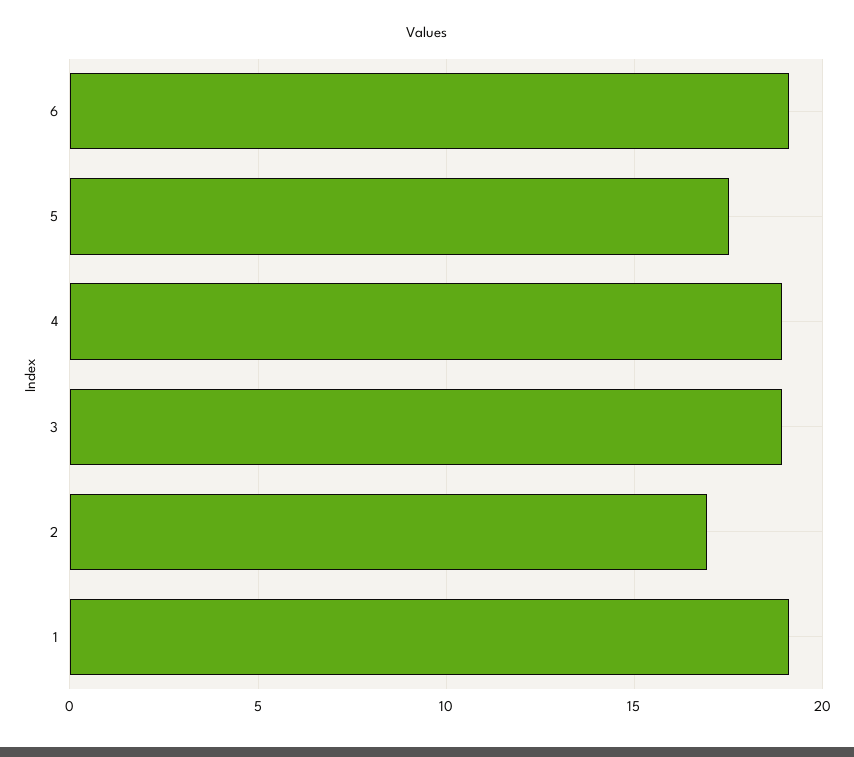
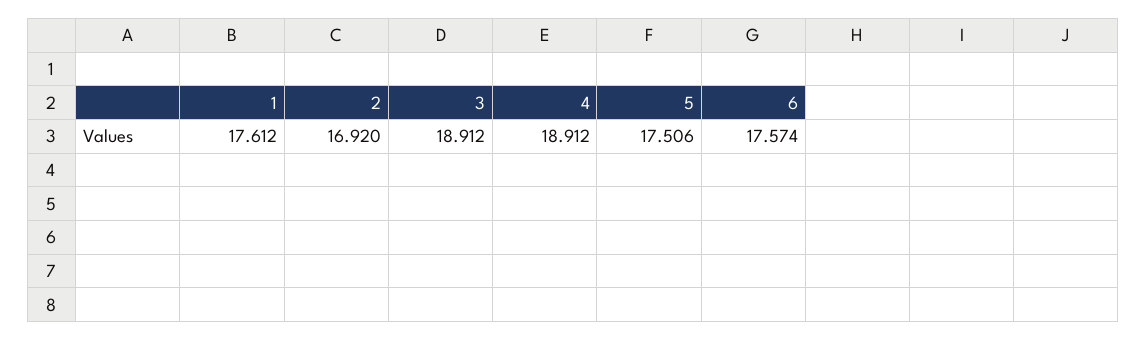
6: 19 -> 17.574
1: 19 -> 17.612

